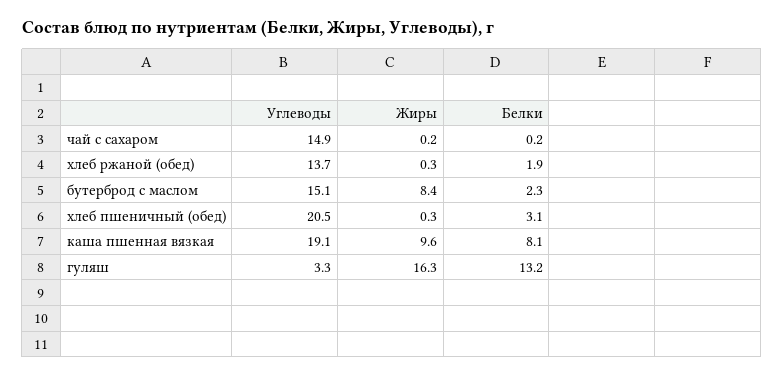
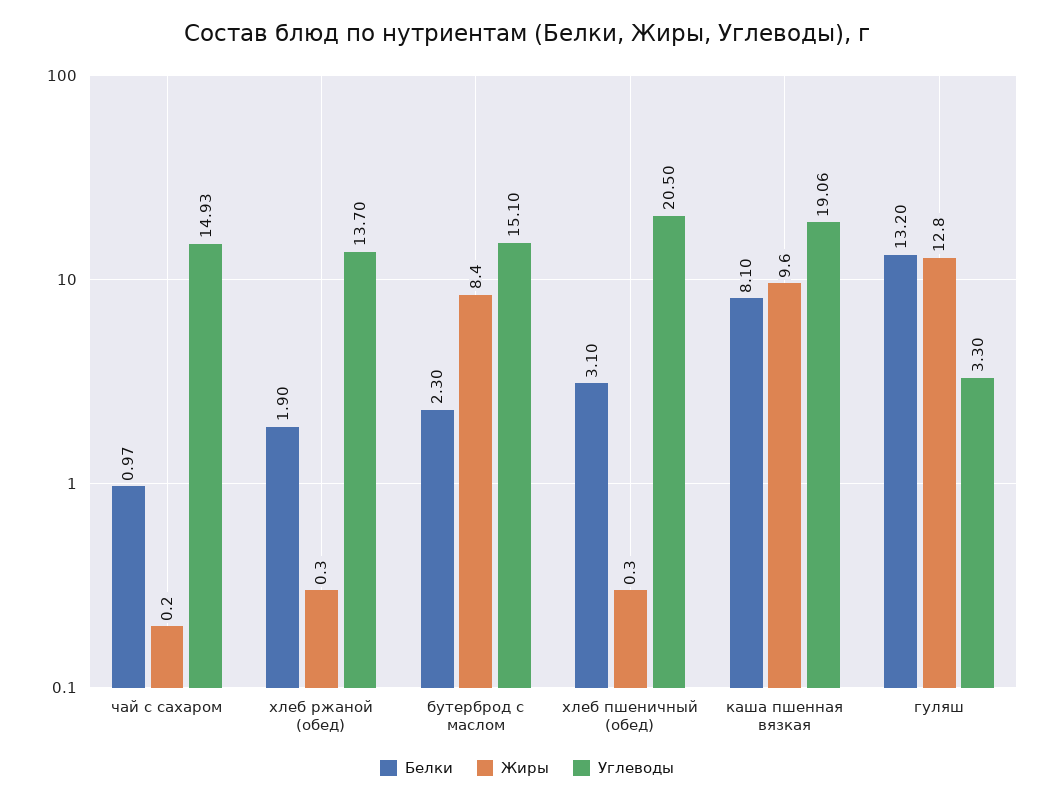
Белки, чай с сахаром: 0.2 -> 0.97
Жиры, гуляш: 16.3 -> 12.8

